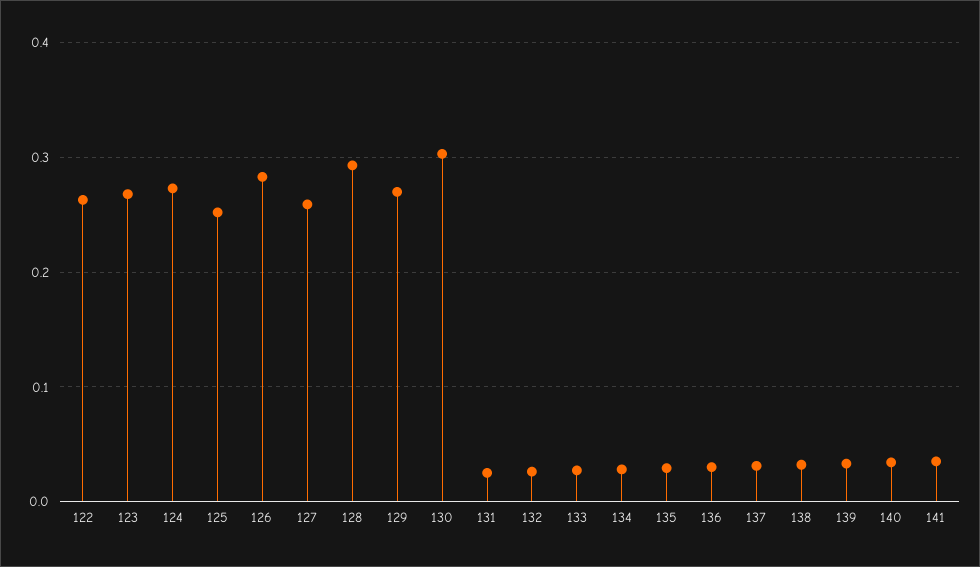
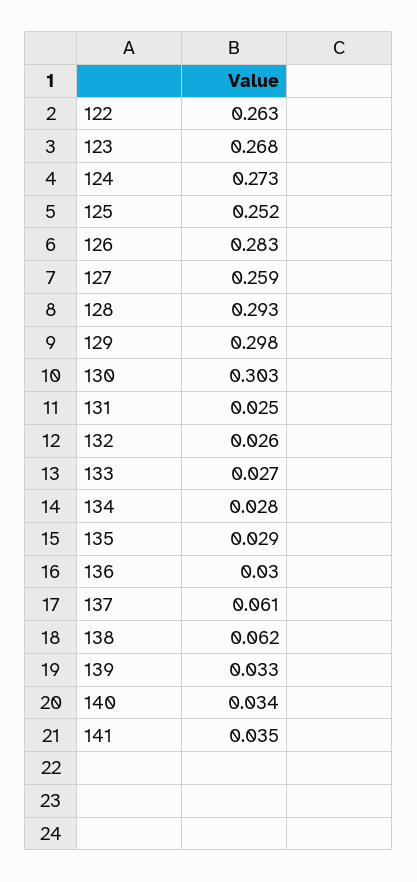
129: 0.27 -> 0.298
137: 0.03 -> 0.061
138: 0.03 -> 0.062

